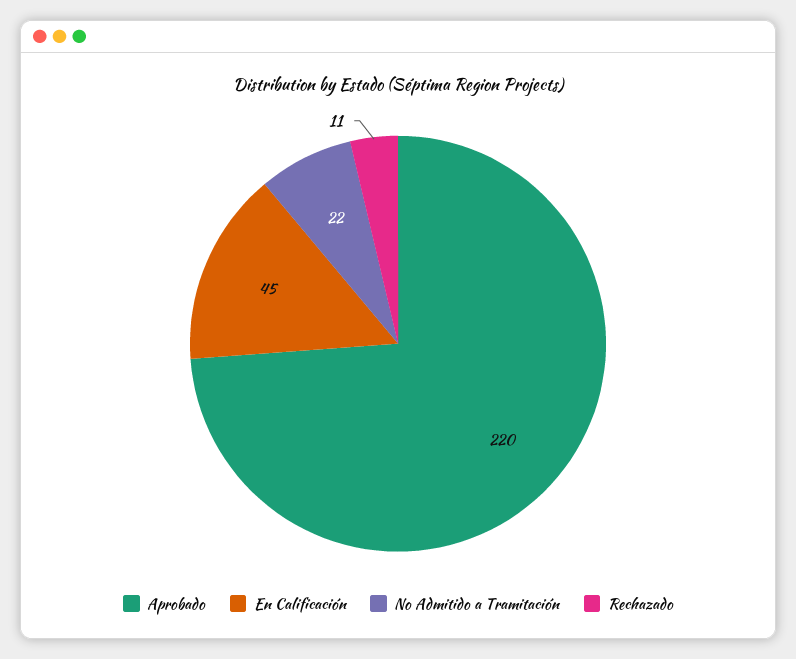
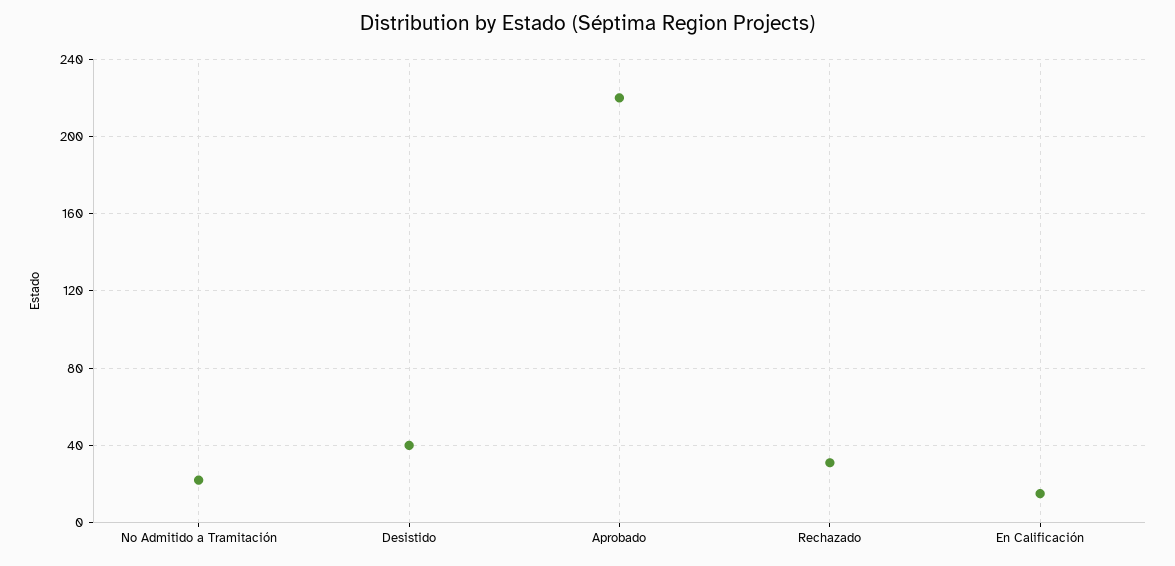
En Calificación: 45 -> 15
Rechazado: 11 -> 30
Desistido: none -> 40

